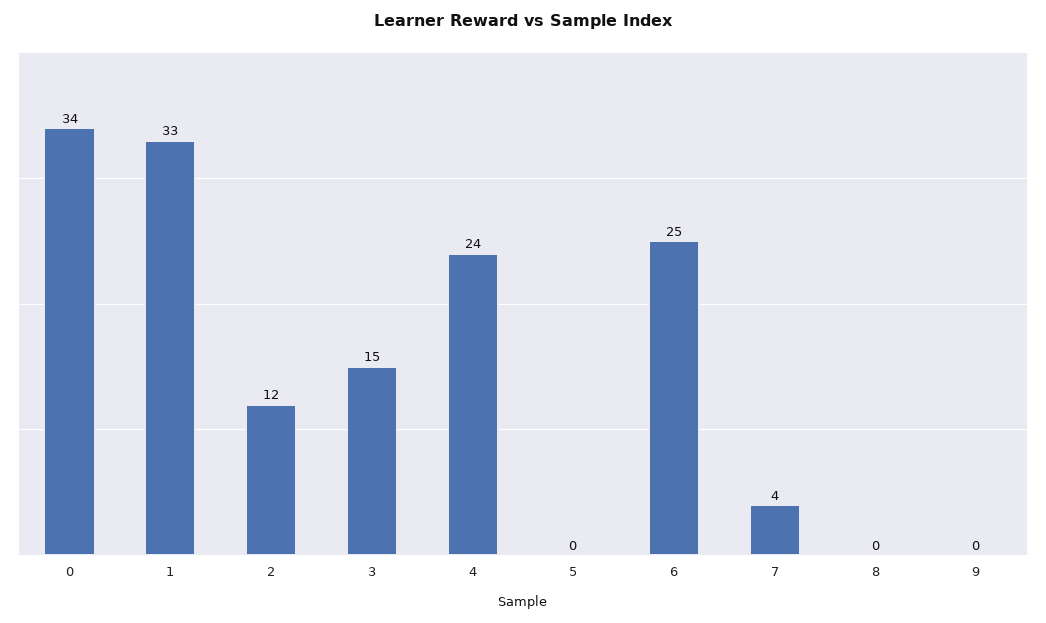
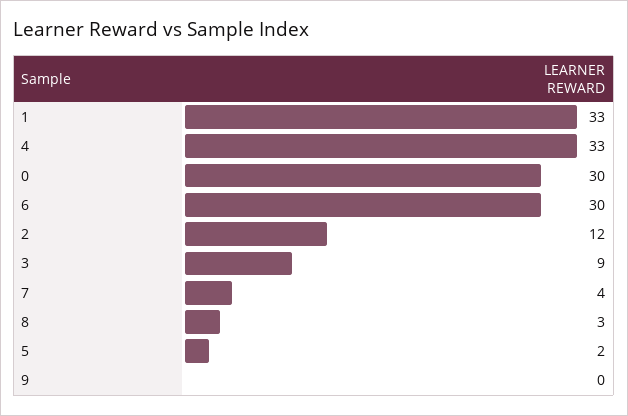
0: 34 -> 30
3: 15 -> 9
4: 24 -> 33
5: 0 -> 2
6: 25 -> 30
8: 0 -> 3

